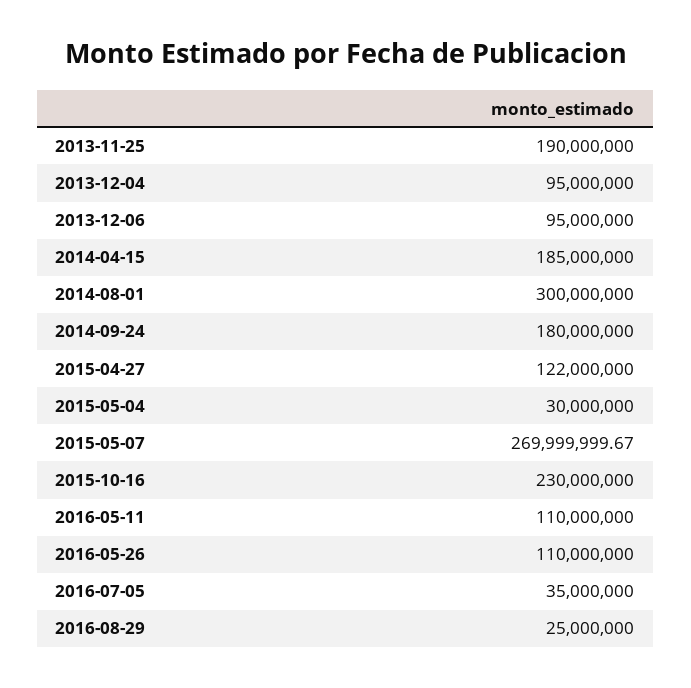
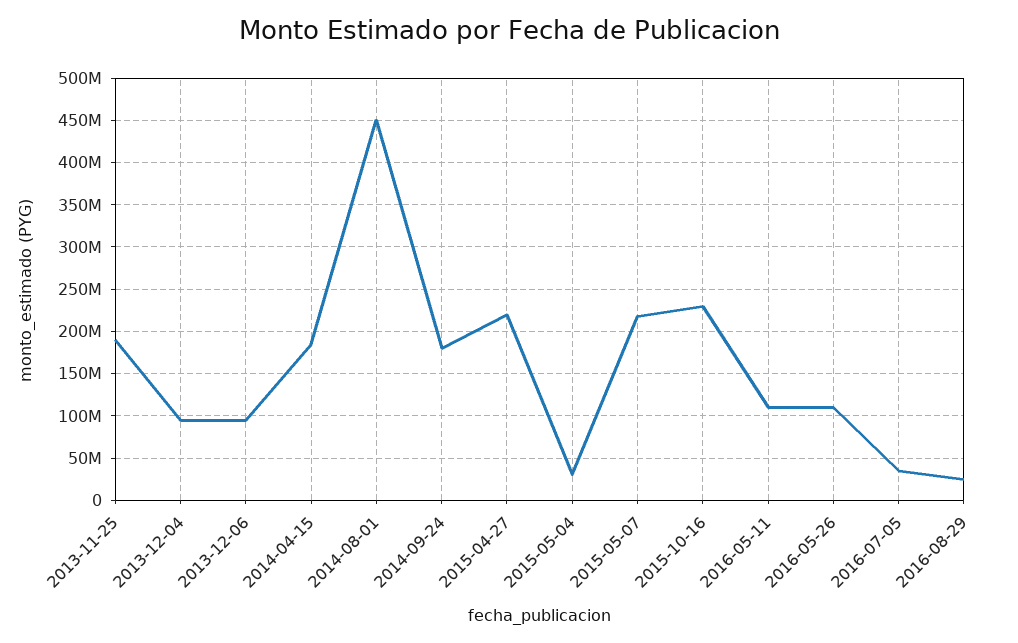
2014-08-01: 300000000 -> 450000000
2015-04-27: 122000000 -> 220000000
2015-05-07: 269999999.67 -> 220000000

